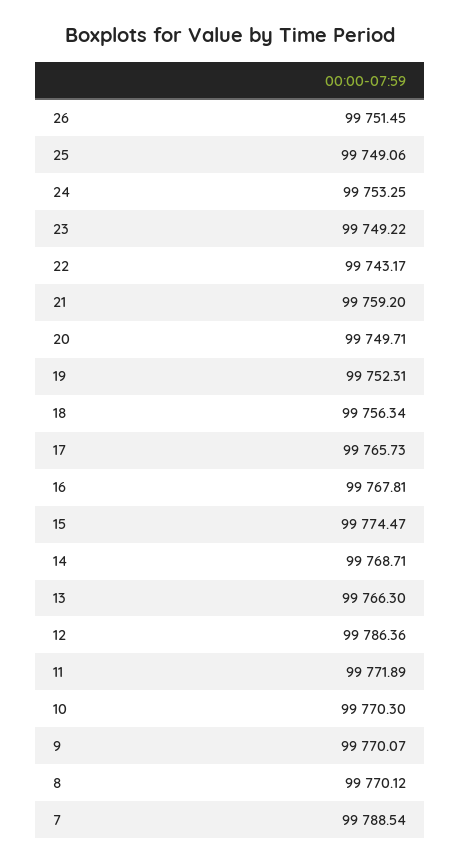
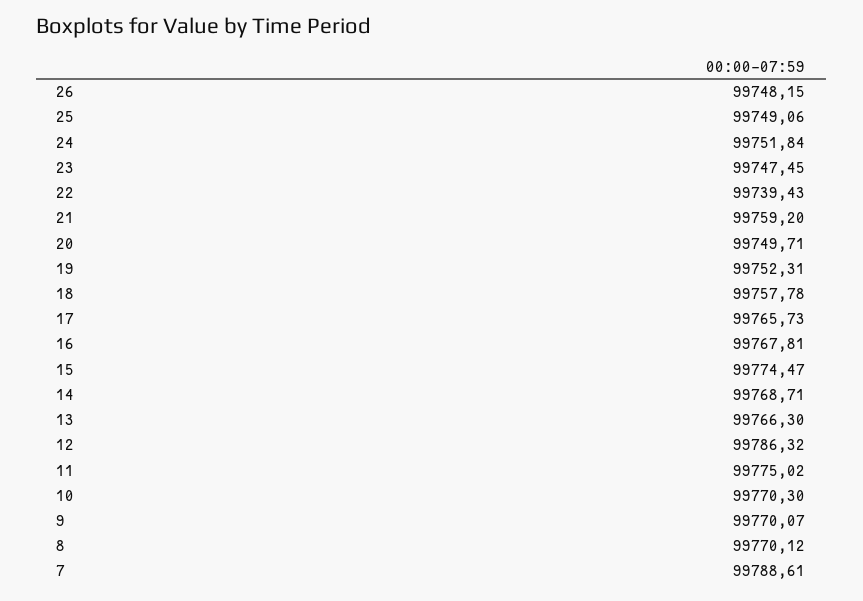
26: 99751.45 -> 99748.15
24: 99753.25 -> 99751.84
23: 99749.22 -> 99747.45
22: 99743.17 -> 99739.43
18: 99756.34 -> 99757.78
12: 99786.36 -> 99786.32
11: 99771.89 -> 99775.02
7: 99788.54 -> 99788.61

